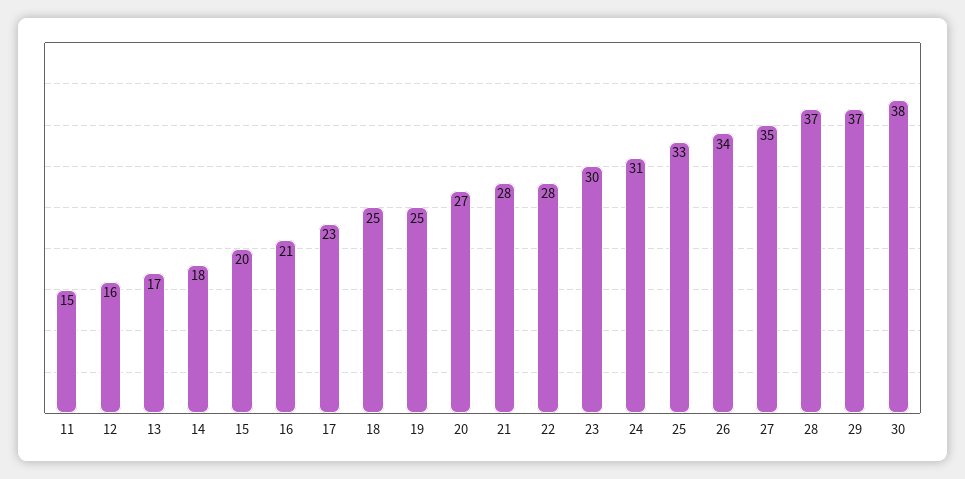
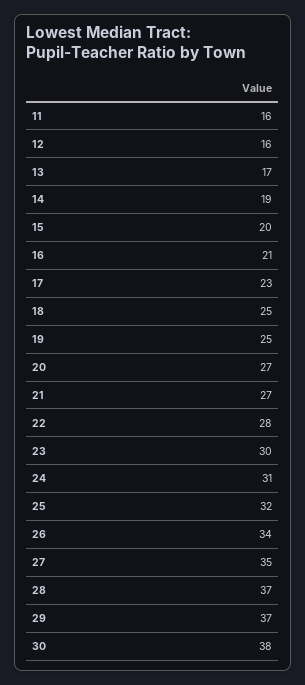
11: 15 -> 16
14: 18 -> 19
21: 28 -> 27
25: 33 -> 32

